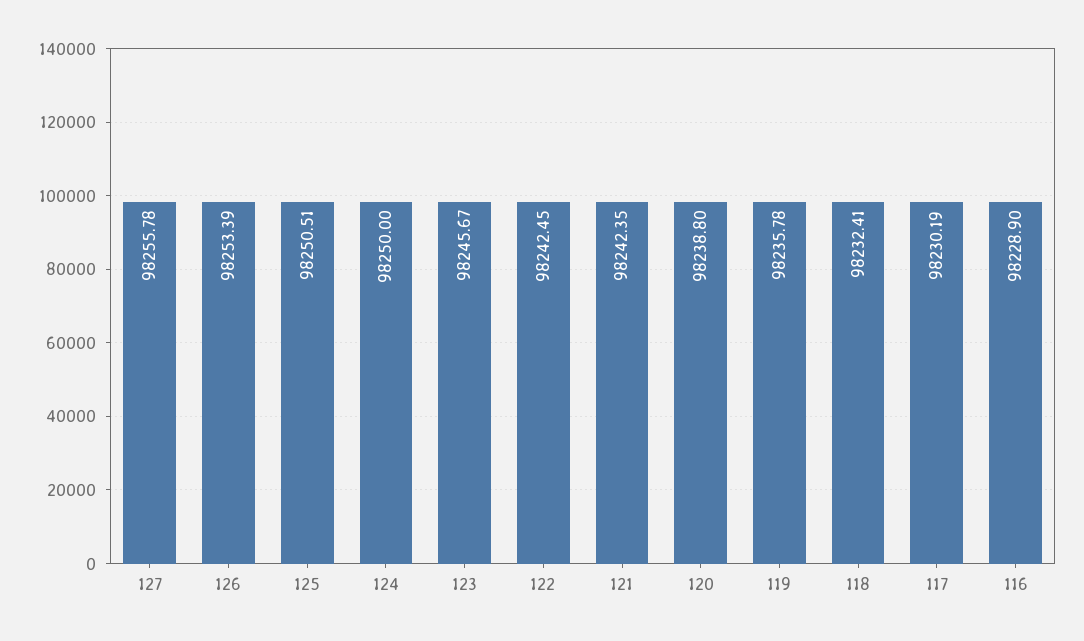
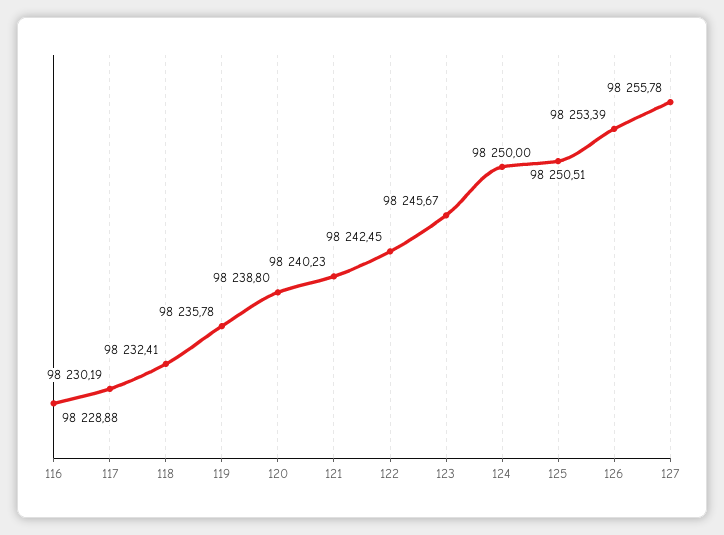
121: 98242.35 -> 98240.23
116: 98228.9 -> 98228.88

